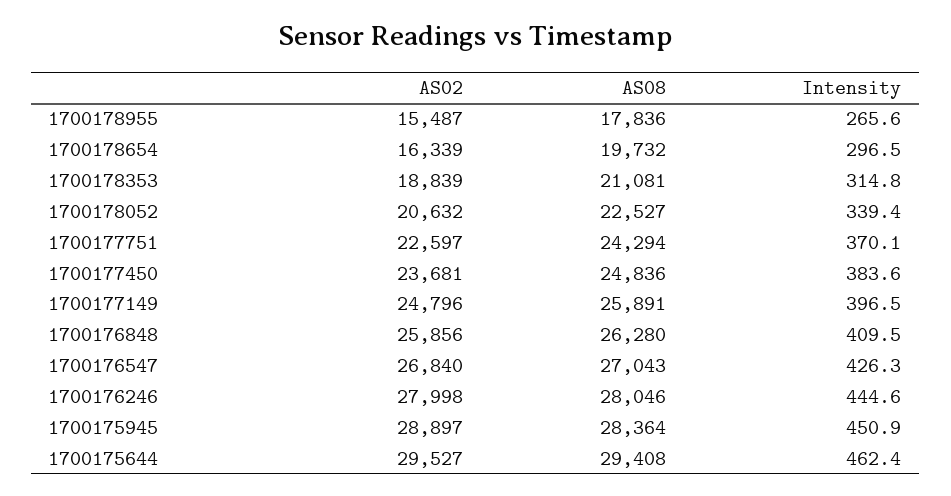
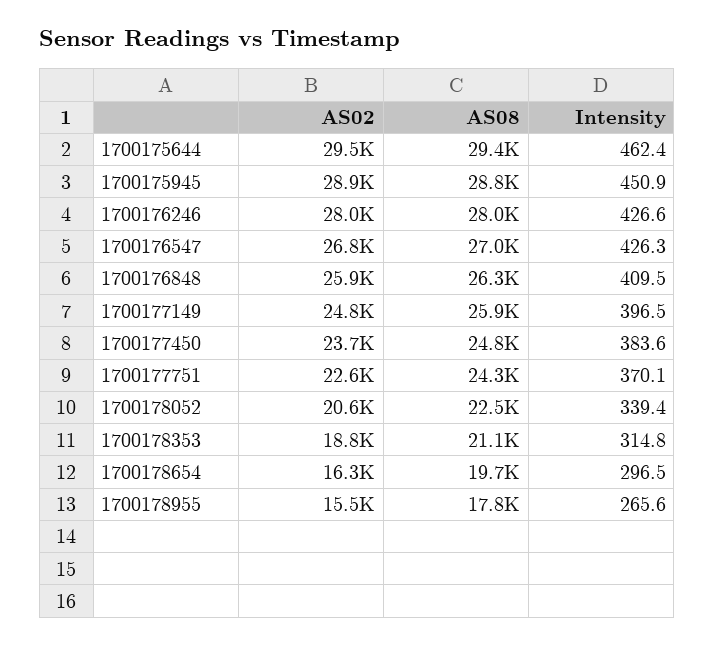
Intensity, 1700176246: 444.6 -> 426.6
AS08, 1700175945: 28364 -> 28800

